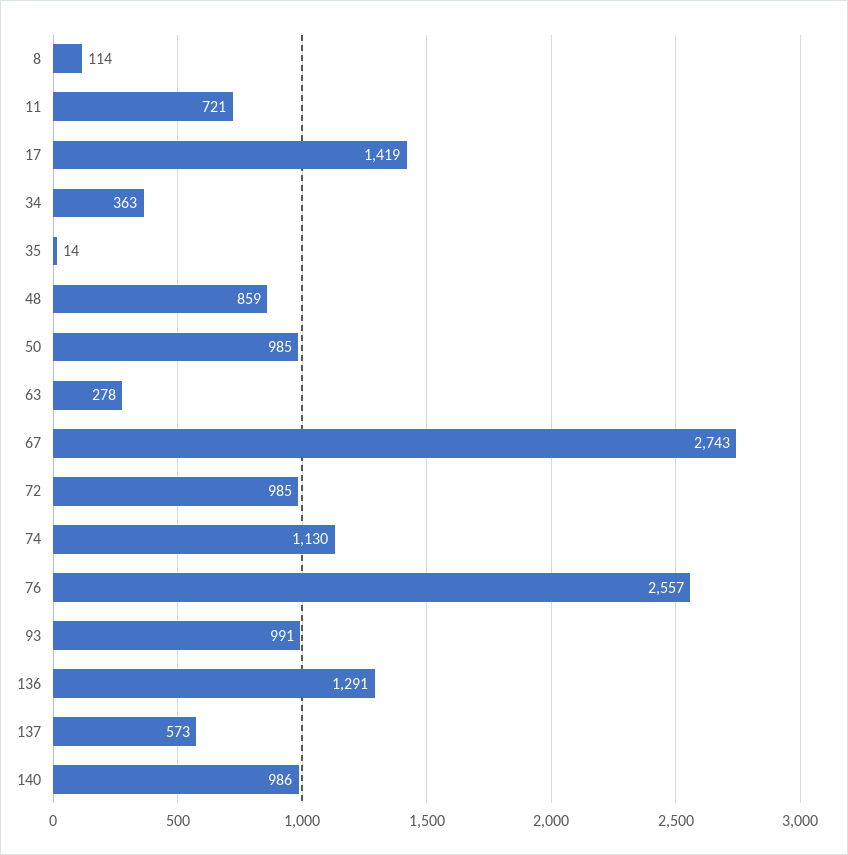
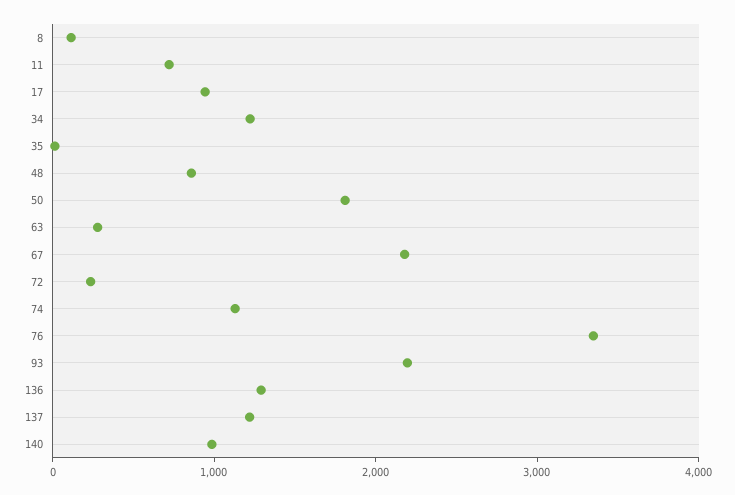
17: 1419 -> 1000
34: 363 -> 1200
50: 985 -> 1800
67: 2743 -> 2200
72: 985 -> 200
76: 2557 -> 3400
93: 991 -> 2200
137: 573 -> 1200

